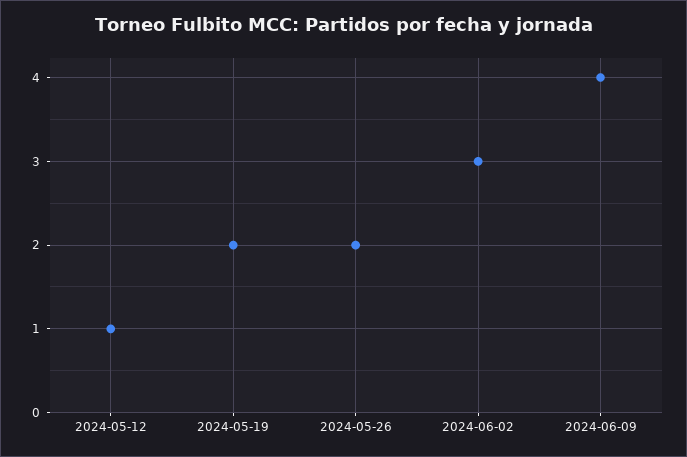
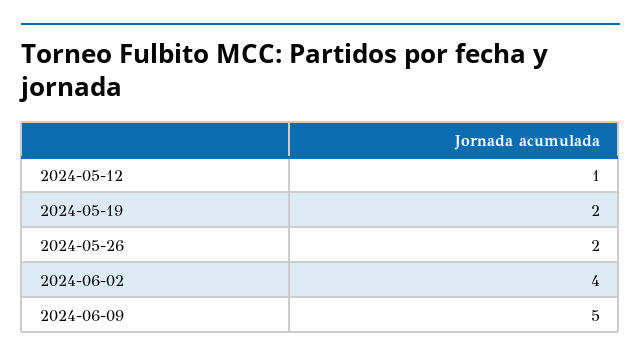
2024-06-02: 3 -> 4
2024-06-09: 4 -> 5

